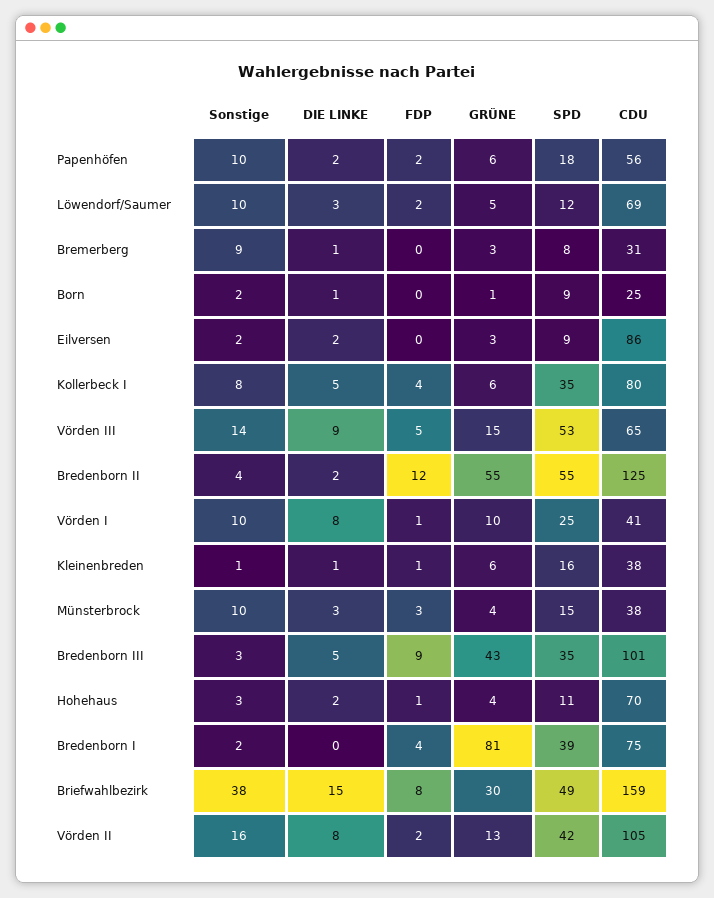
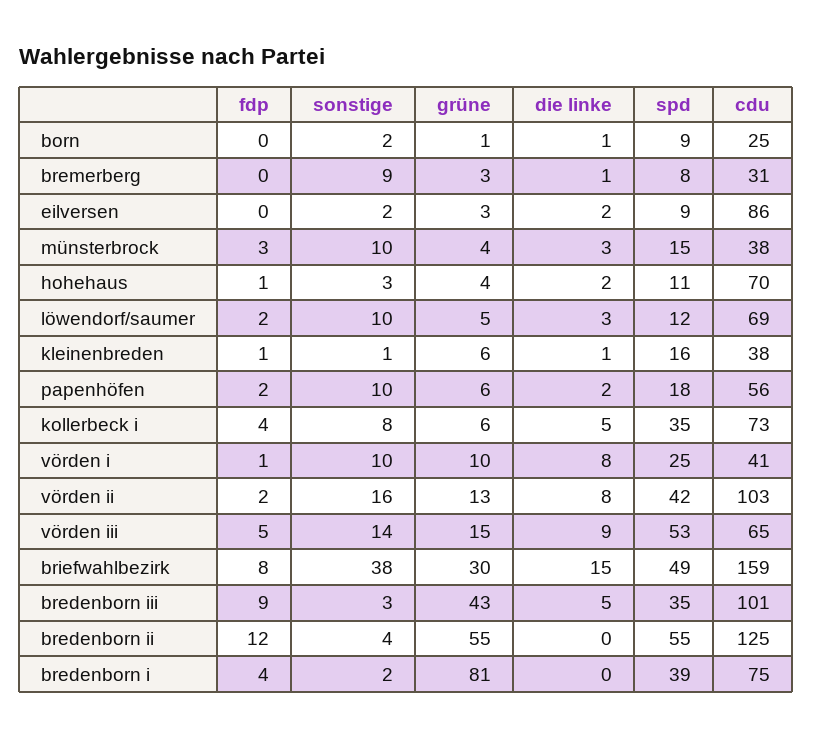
CDU, Kollerbeck I: 80 -> 73
DIE LINKE, Bredenborn II: 2 -> 0
CDU, Vörden II: 105 -> 103

